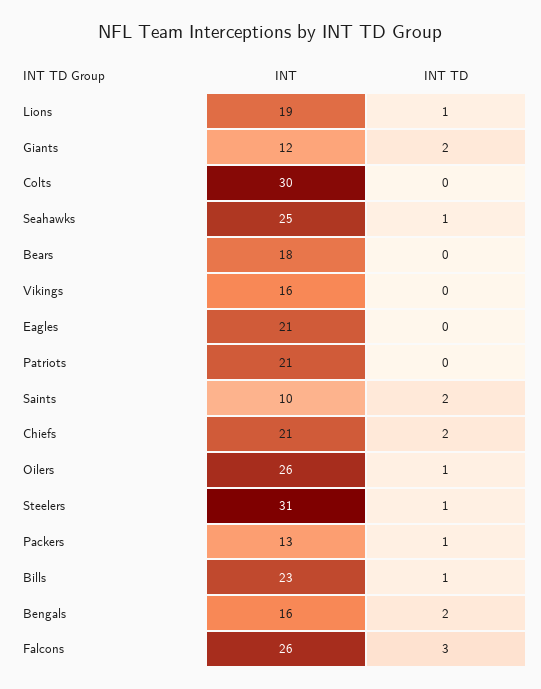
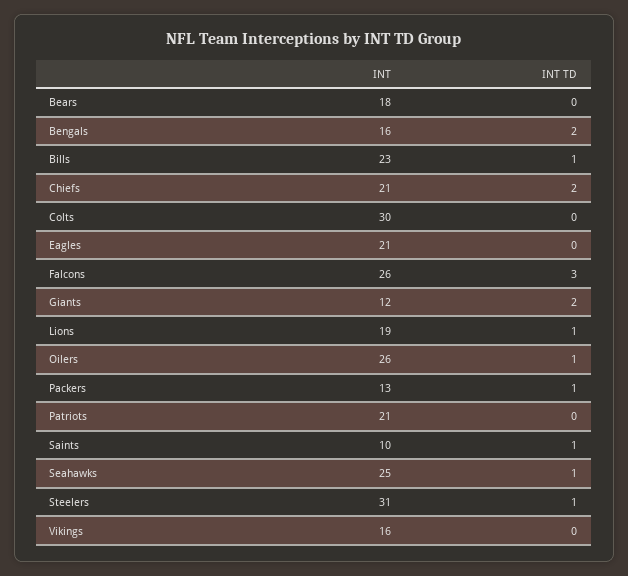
INT TD, Saints: 2 -> 1

